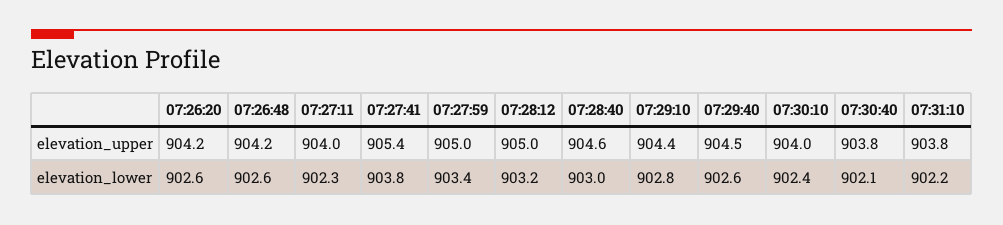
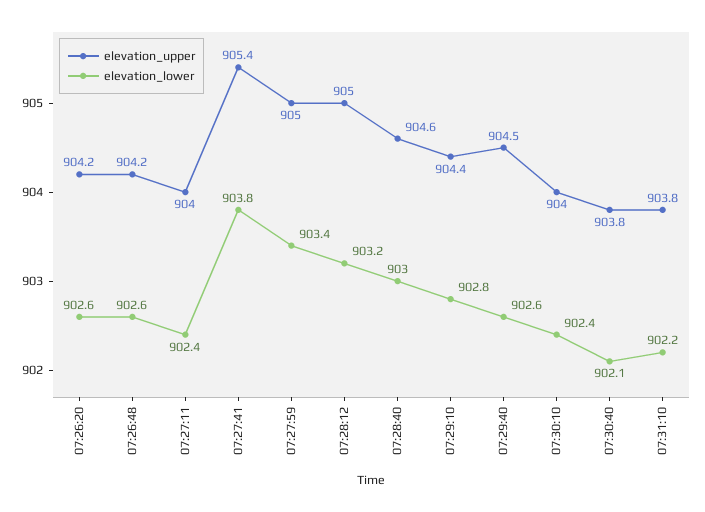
elevation_lower, 07:27:11: 902.3 -> 902.4

